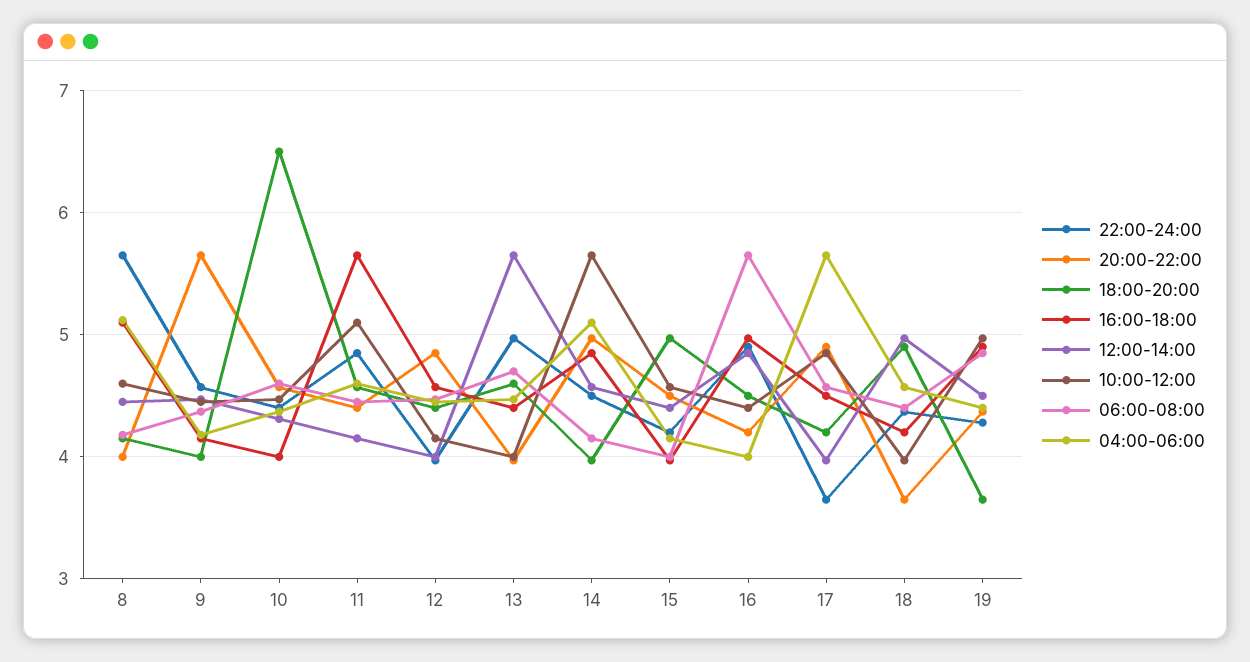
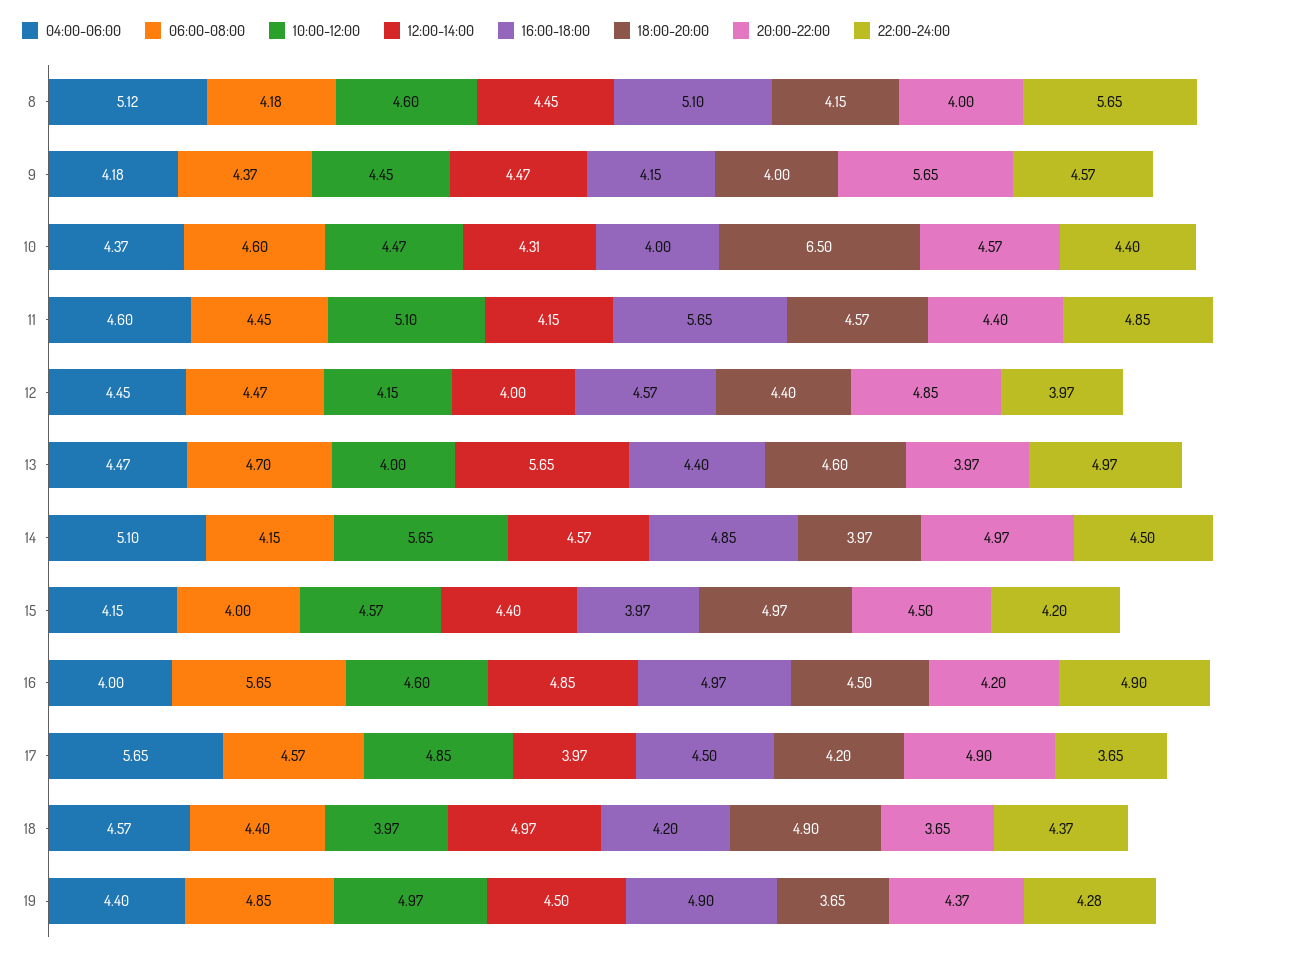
10:00-12:00, 16: 4.4 -> 4.6

